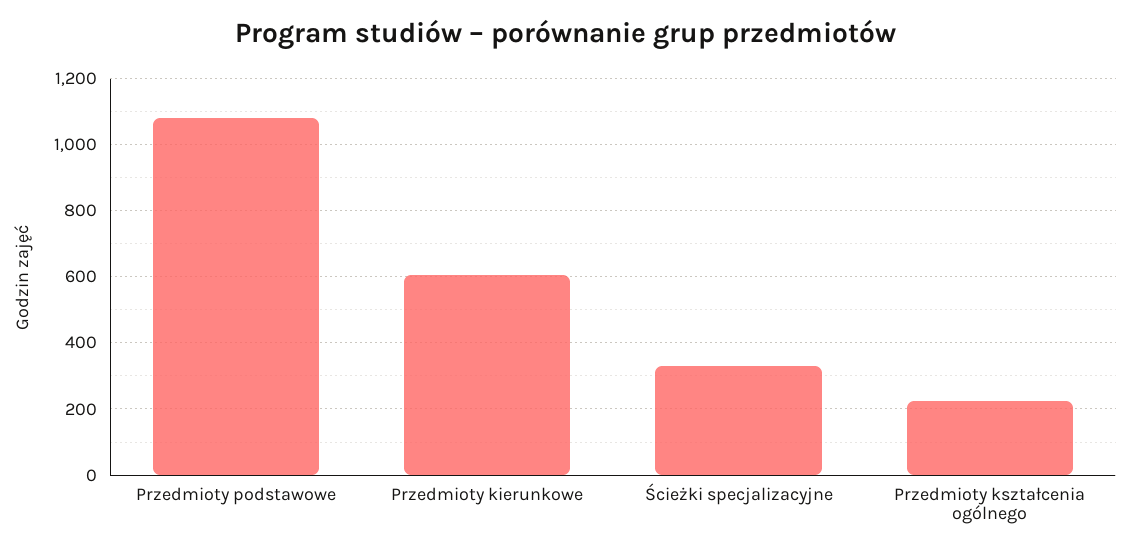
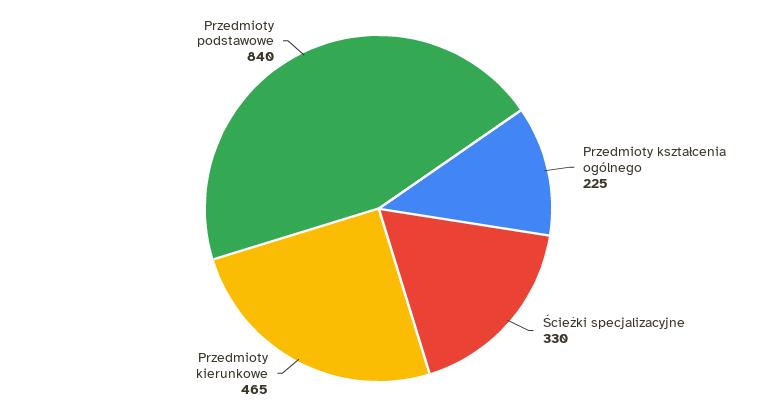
Przedmioty podstawowe: 1080 -> 840
Przedmioty kierunkowe: 600 -> 465

